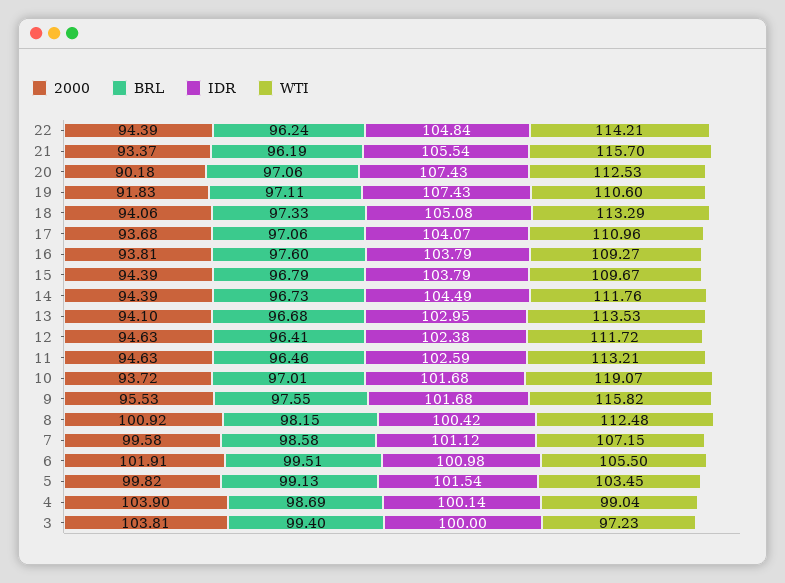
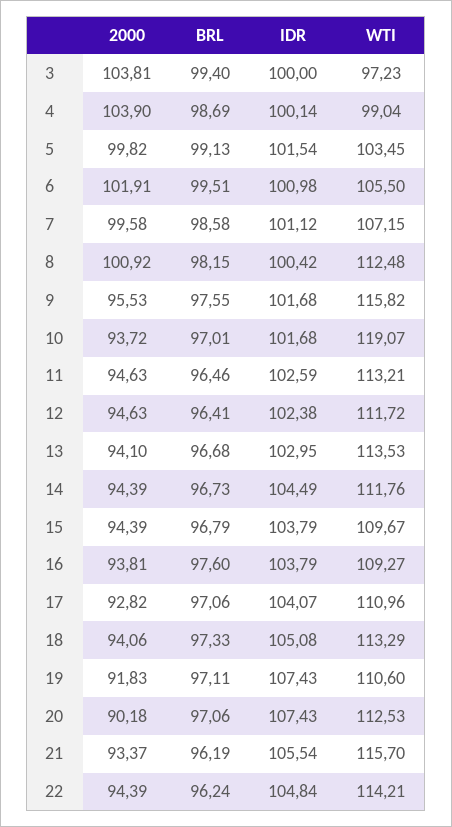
2000, 17: 93.68 -> 92.82

